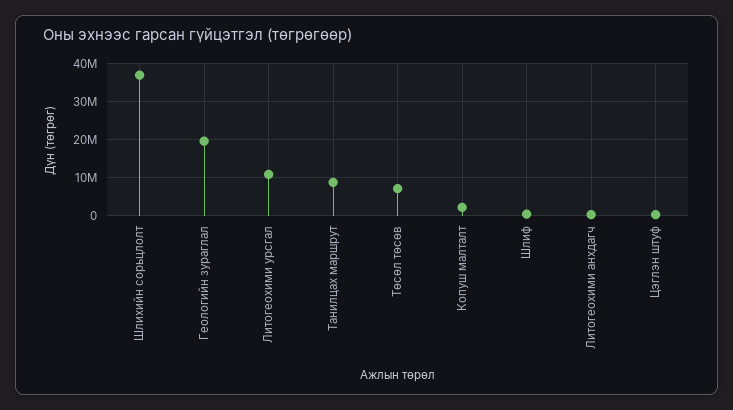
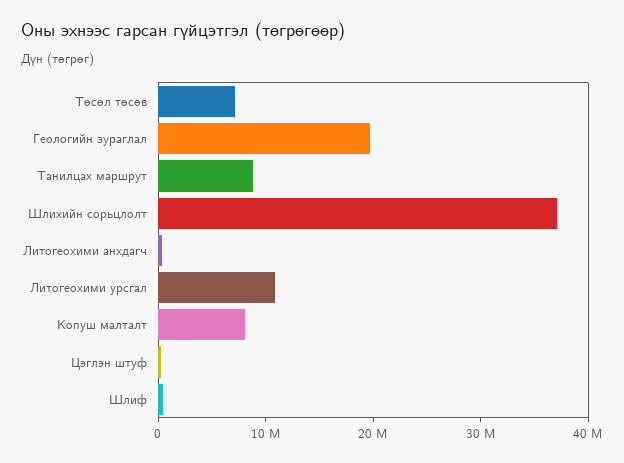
Копуш малталт: 2000000 -> 8000000

